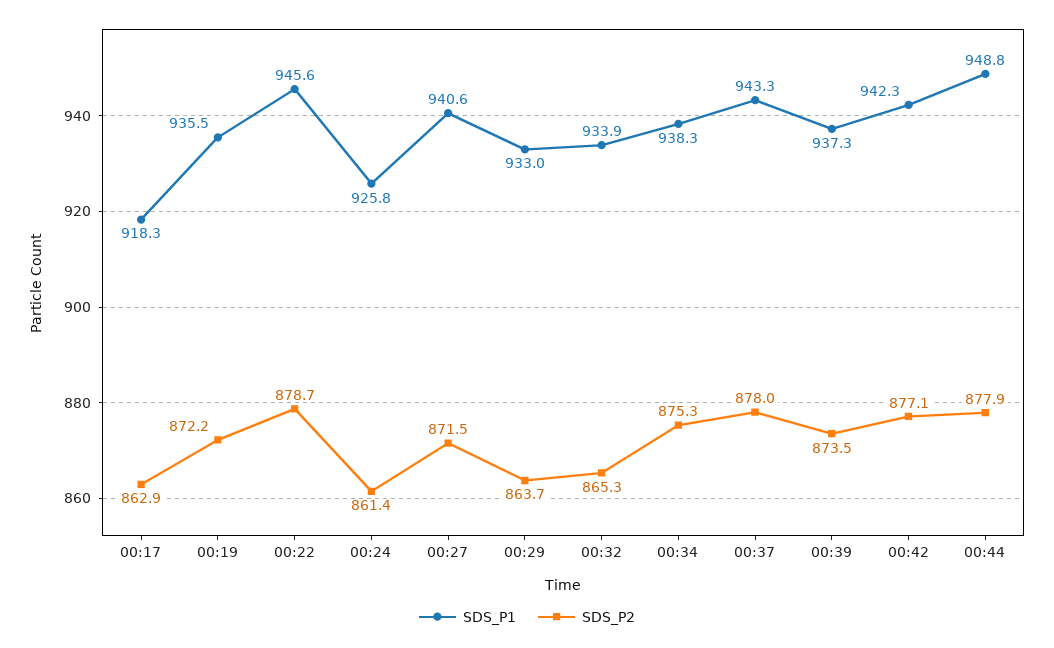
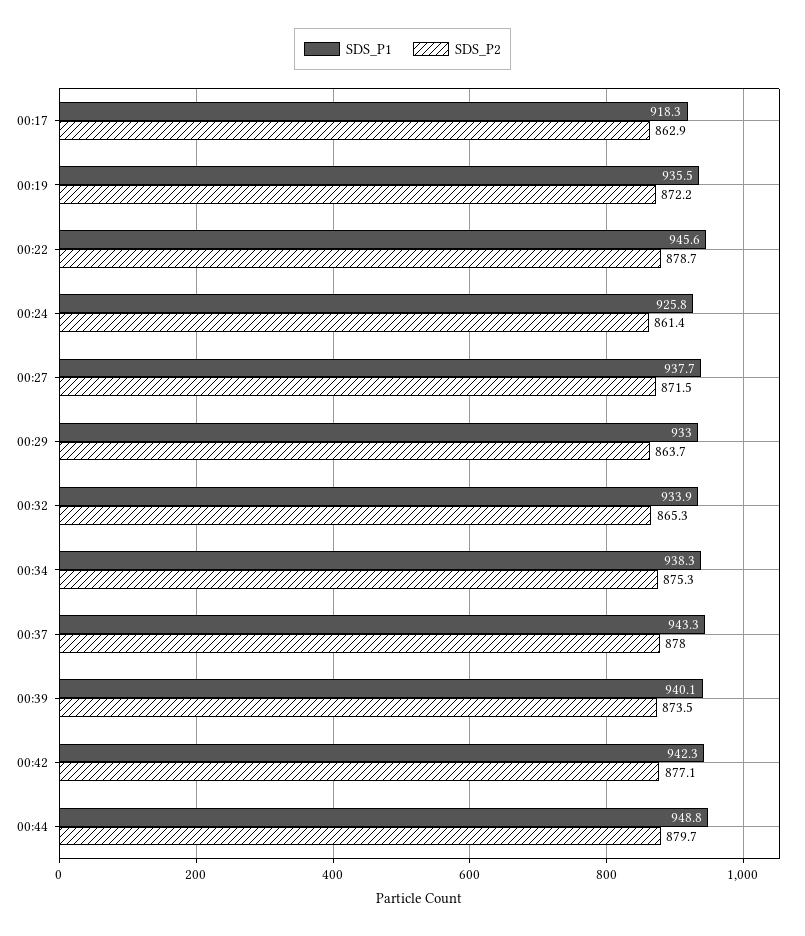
SDS_P1, 00:27: 940.6 -> 937.7
SDS_P1, 00:39: 937.3 -> 940.1
SDS_P2, 00:44: 877.9 -> 879.7

